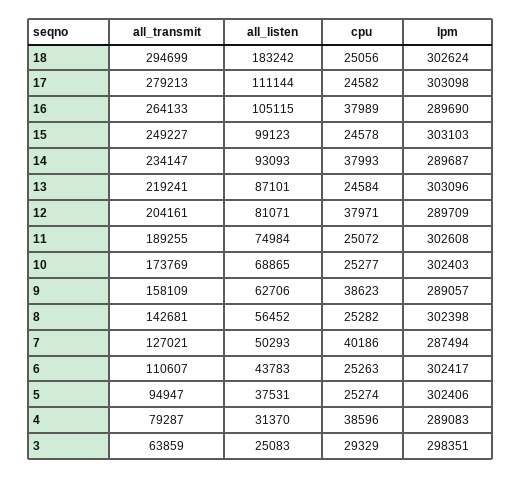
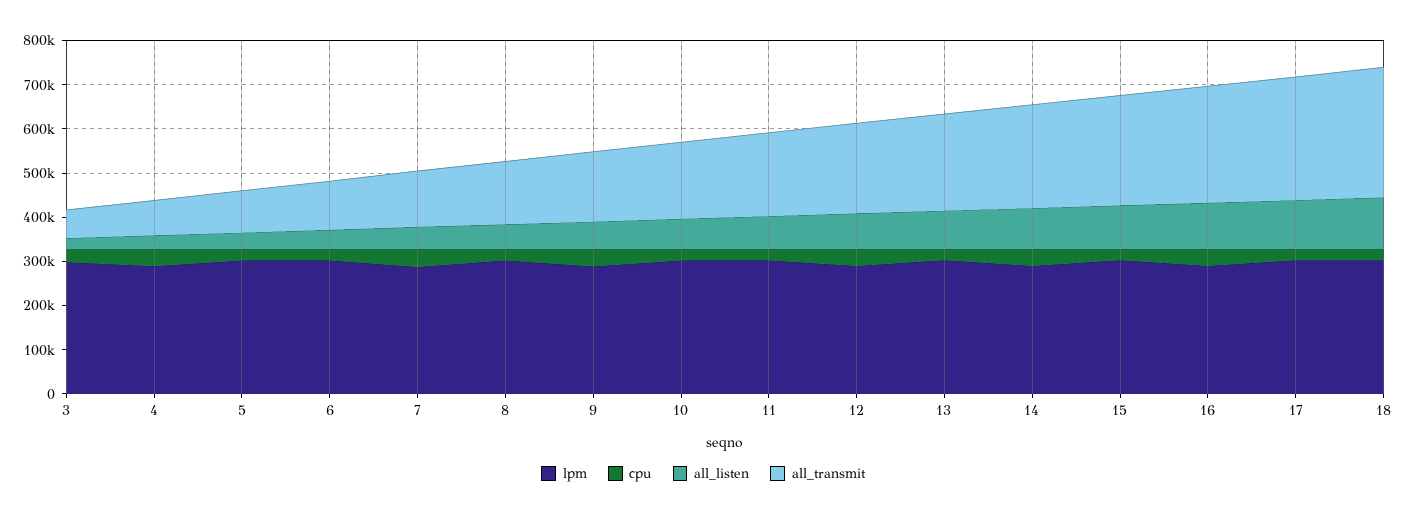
all_listen, 18: 183242 -> 120000

